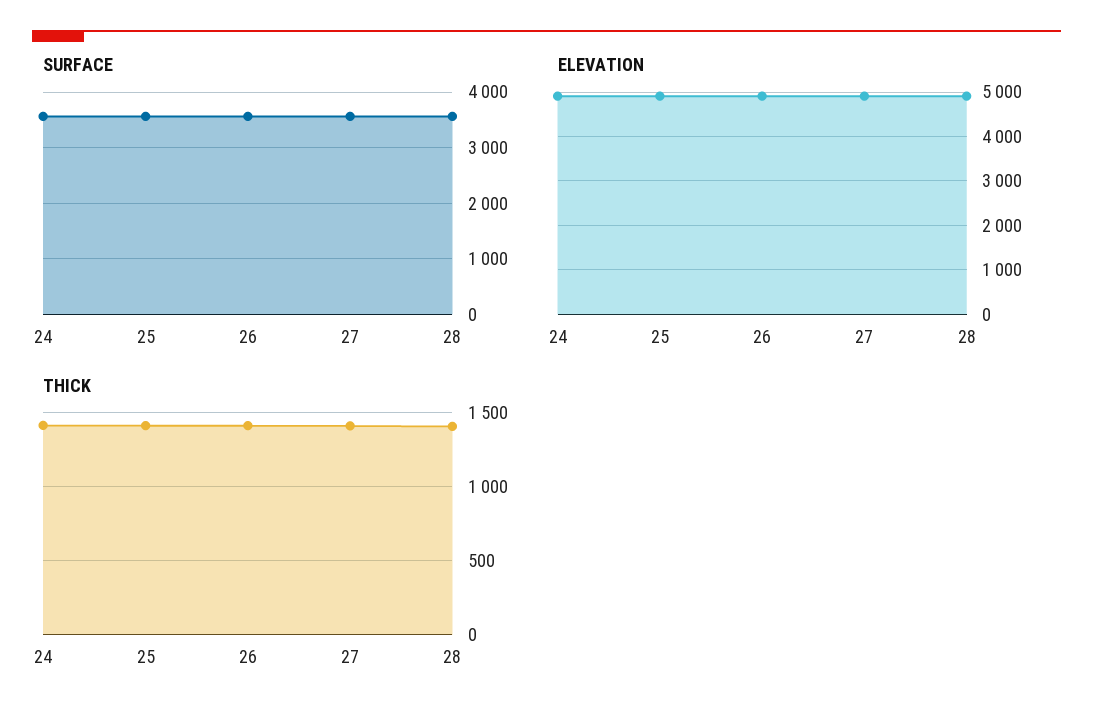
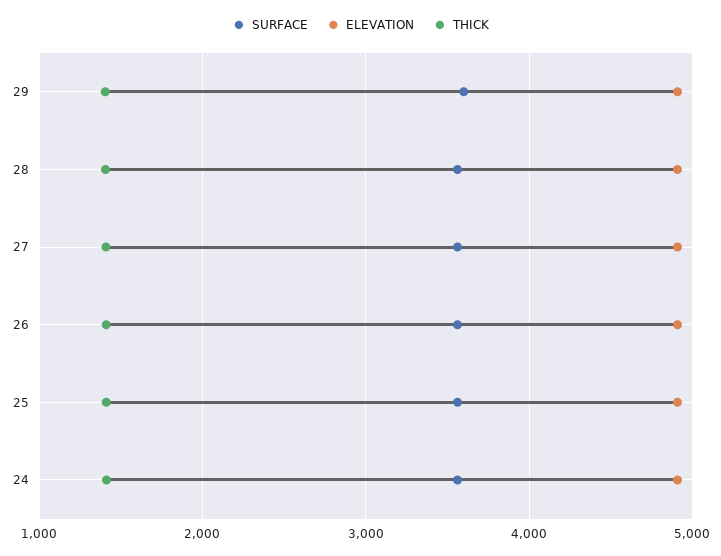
SURFACE, 29: none -> 3600
ELEVATION, 29: none -> 4900
THICK, 29: none -> 1400

